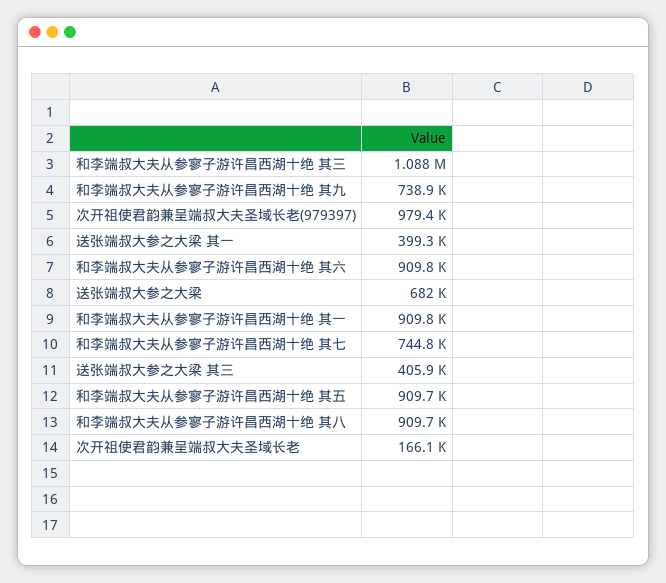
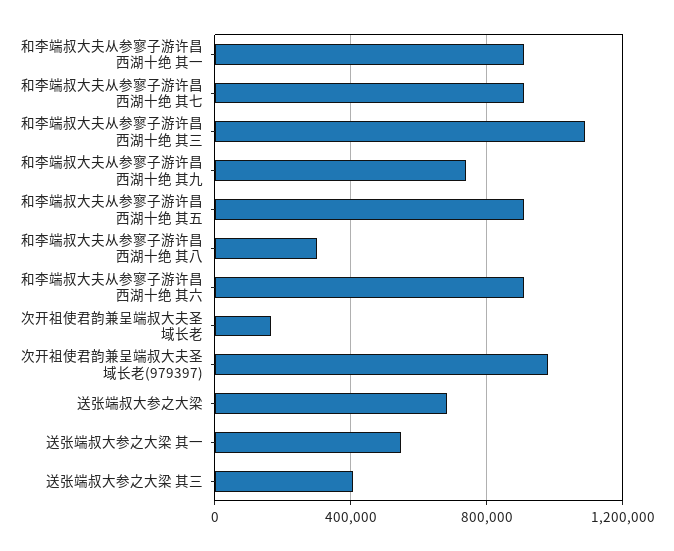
送张端叔大参之大梁 其一: 399300 -> 550000
和李端叔大夫从参寥子游许昌西湖十绝 其七: 744800 -> 900000
和李端叔大夫从参寥子游许昌西湖十绝 其八: 909700 -> 300000

